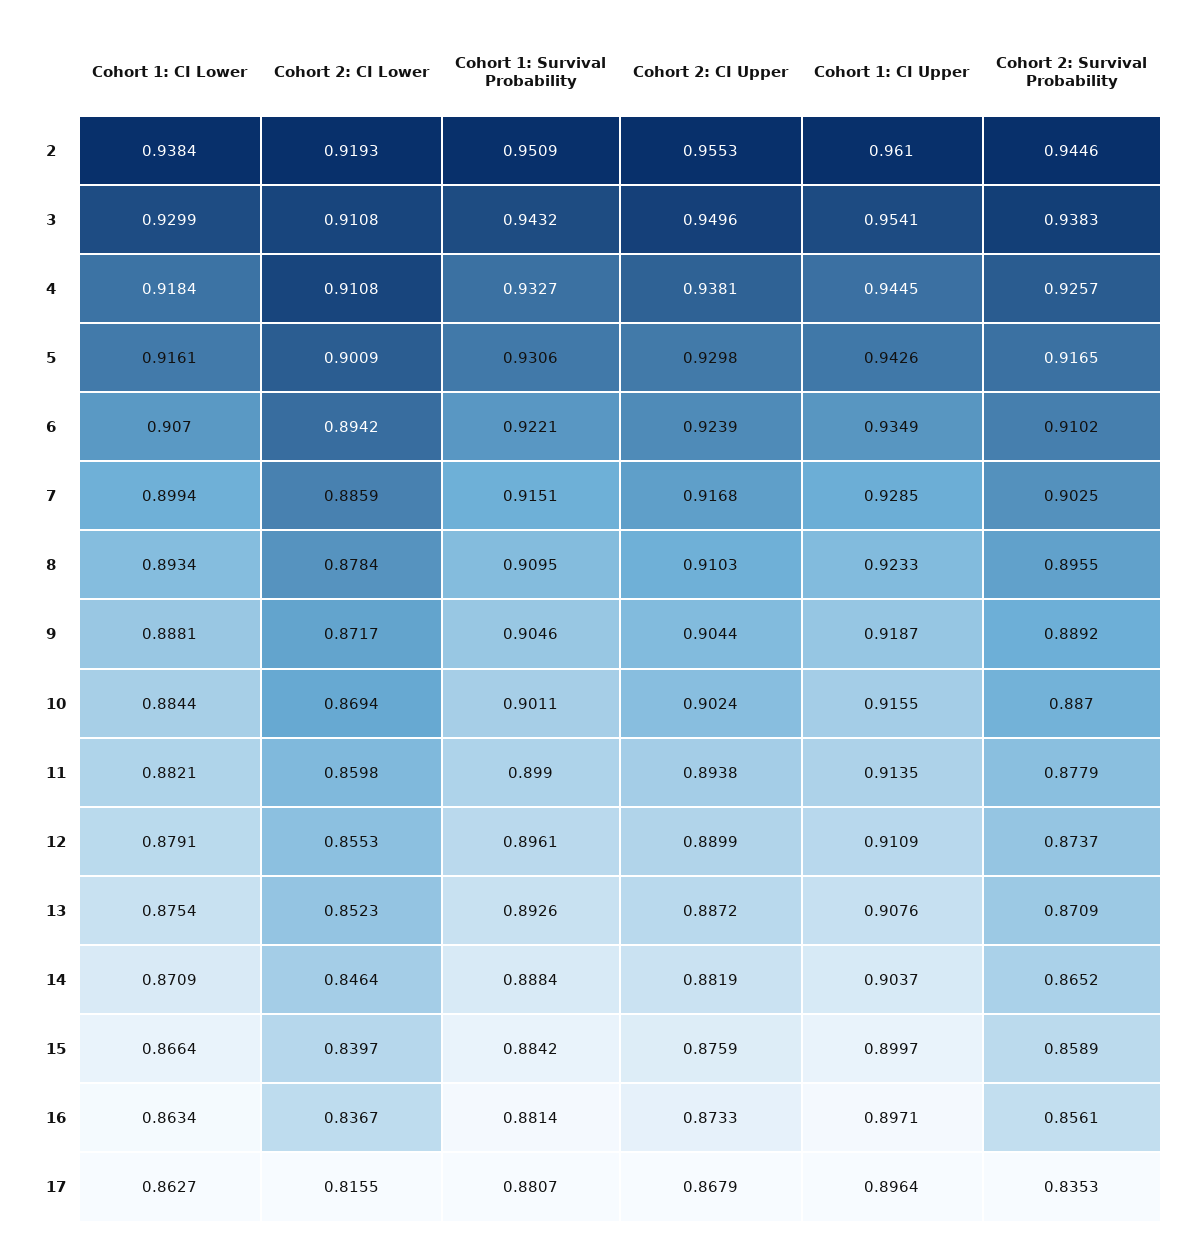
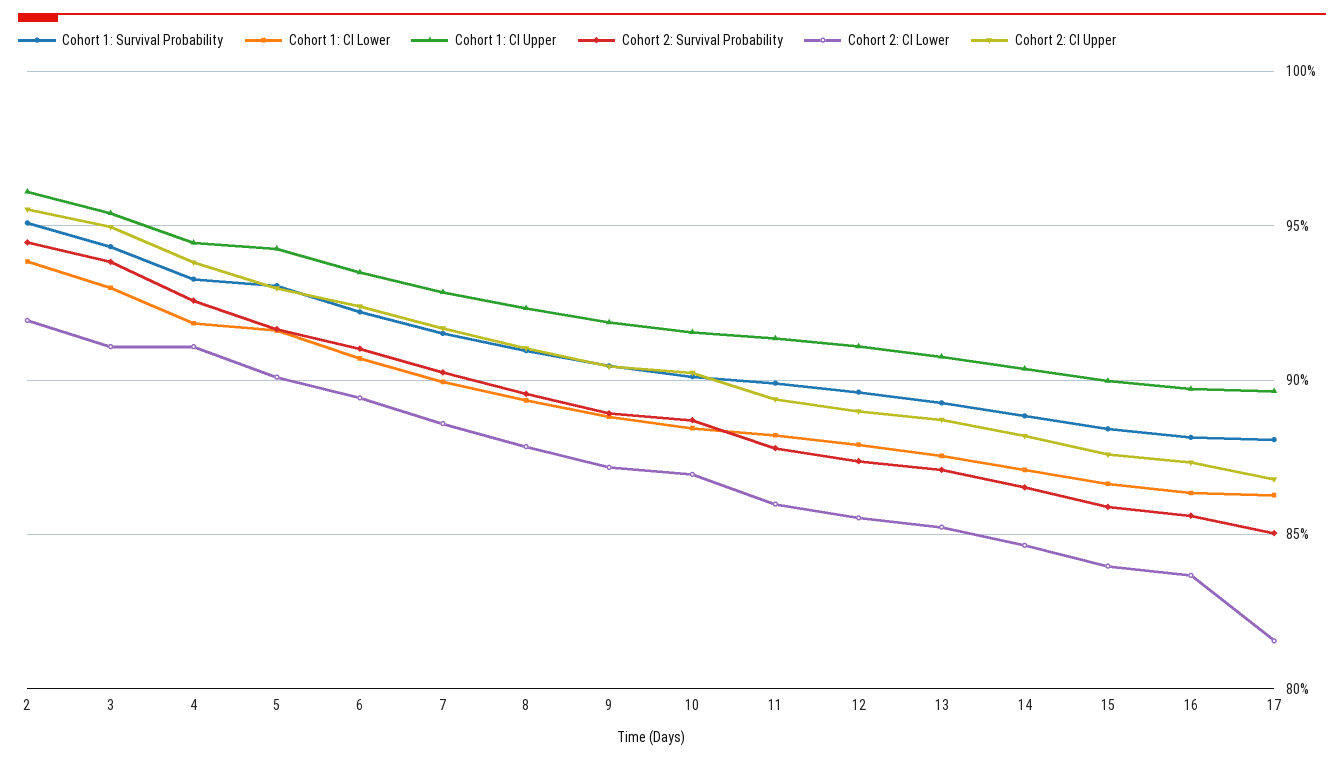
Cohort 2: Survival Probability, 17: 0.8353 -> 0.85

